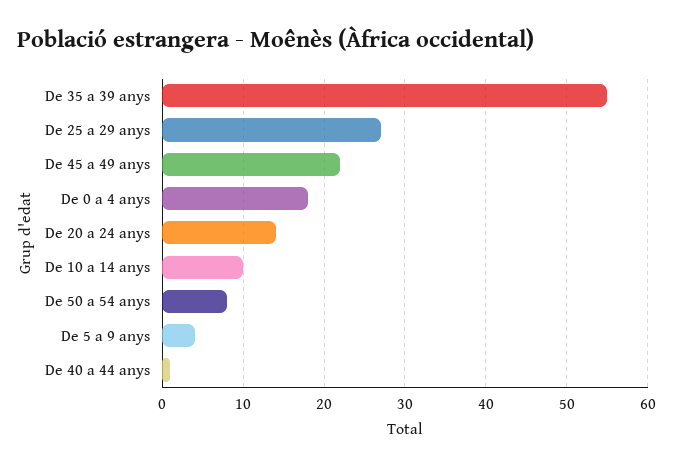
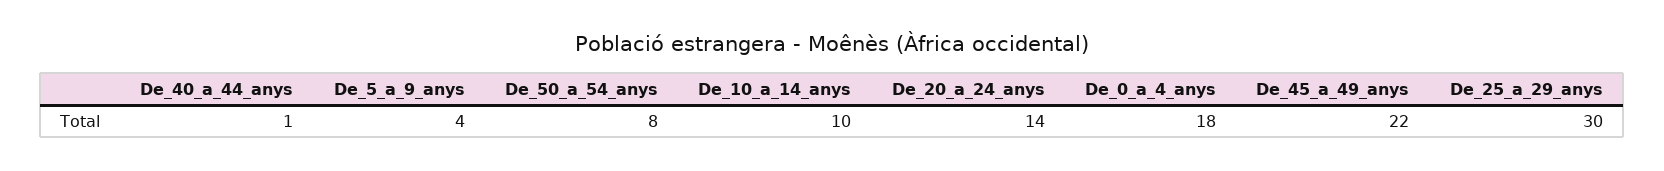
De 35 a 39 anys: 55 -> none
De 25 a 29 anys: 27 -> 30

